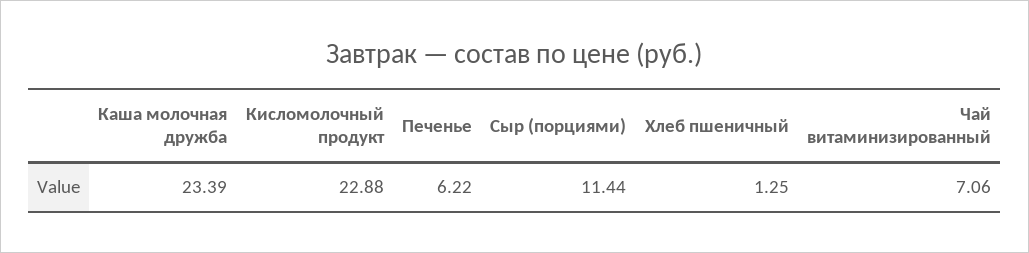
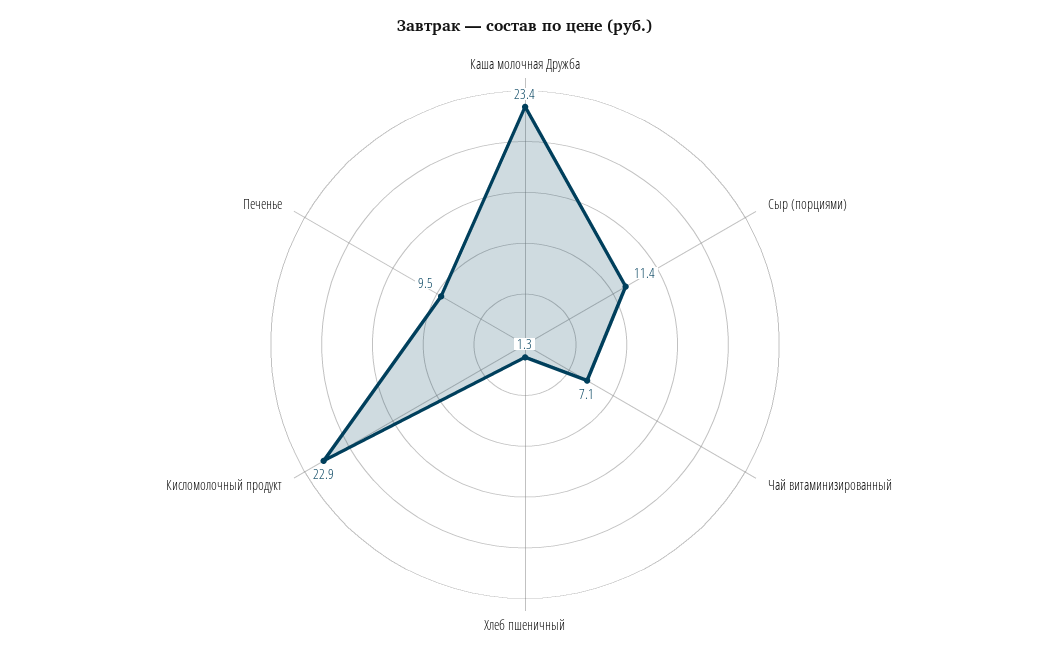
Печенье: 6.22 -> 9.5

